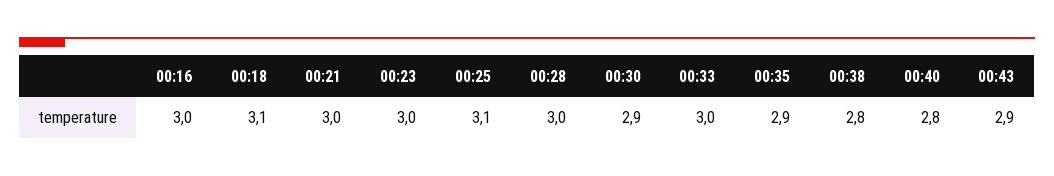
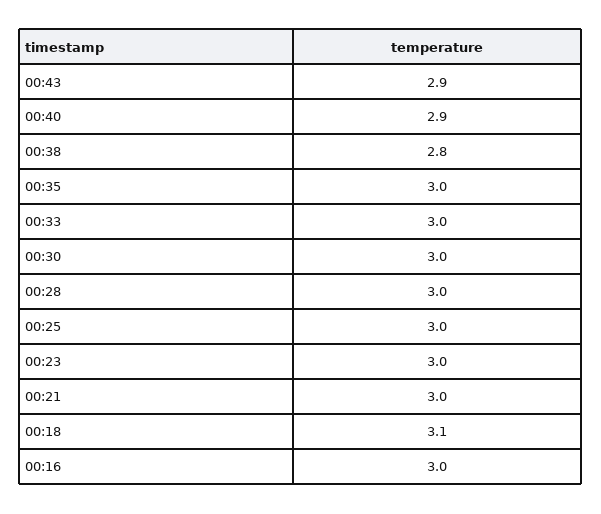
00:25: 3.1 -> 3
00:30: 2.9 -> 3
00:35: 2.9 -> 3
00:40: 2.8 -> 2.9

